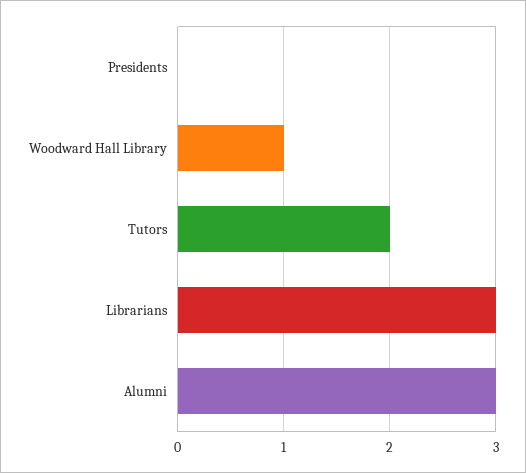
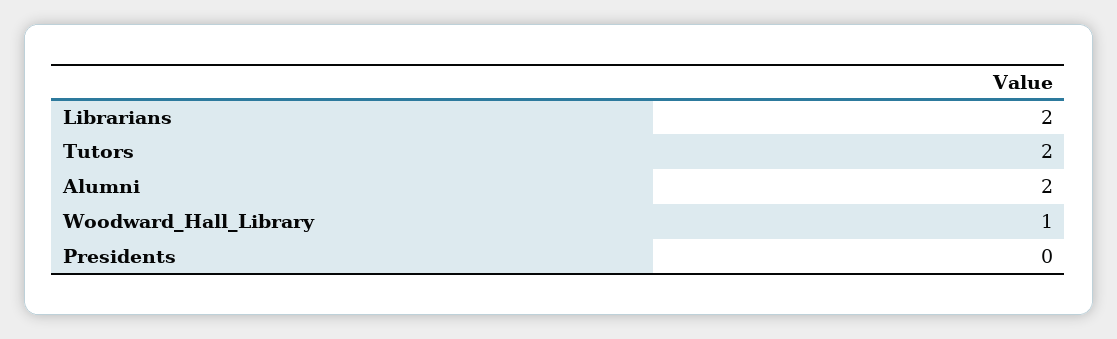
Librarians: 3 -> 2
Alumni: 3 -> 2

